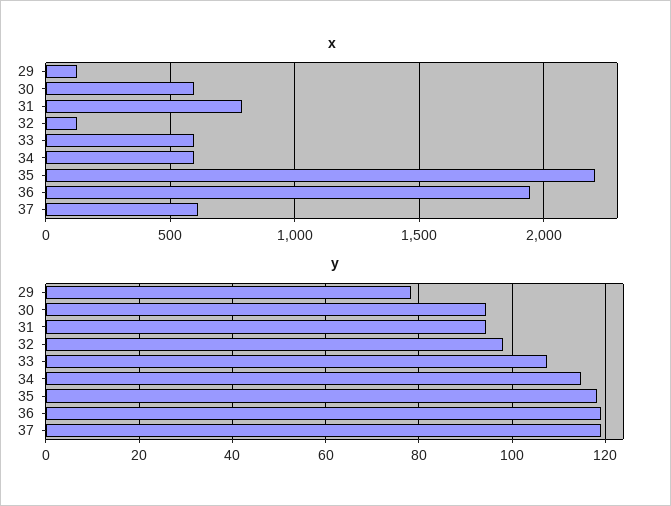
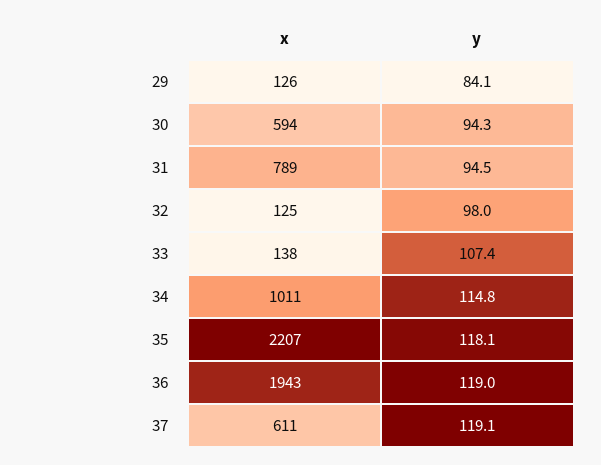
x, 33: 600 -> 138
x, 34: 600 -> 1011
y, 29: 78 -> 84.1

